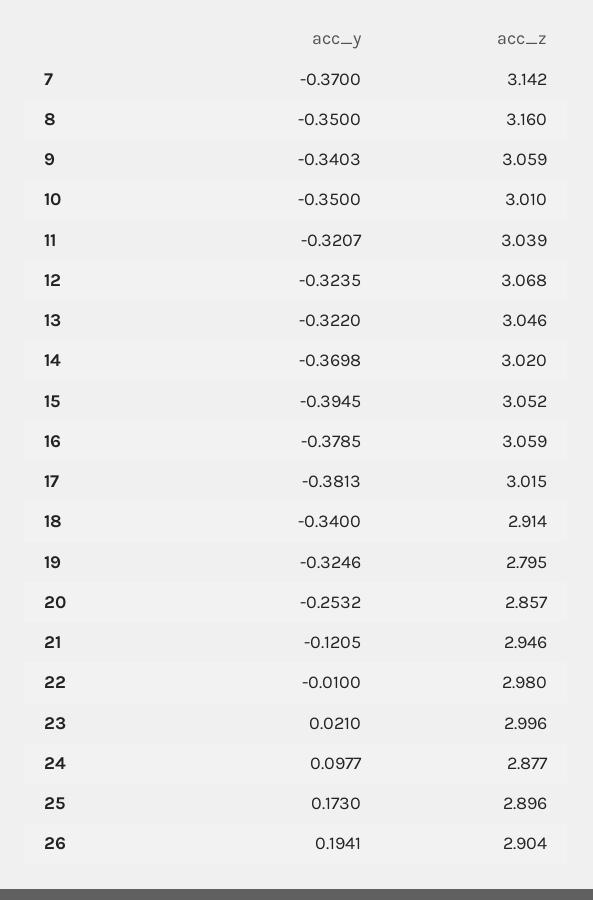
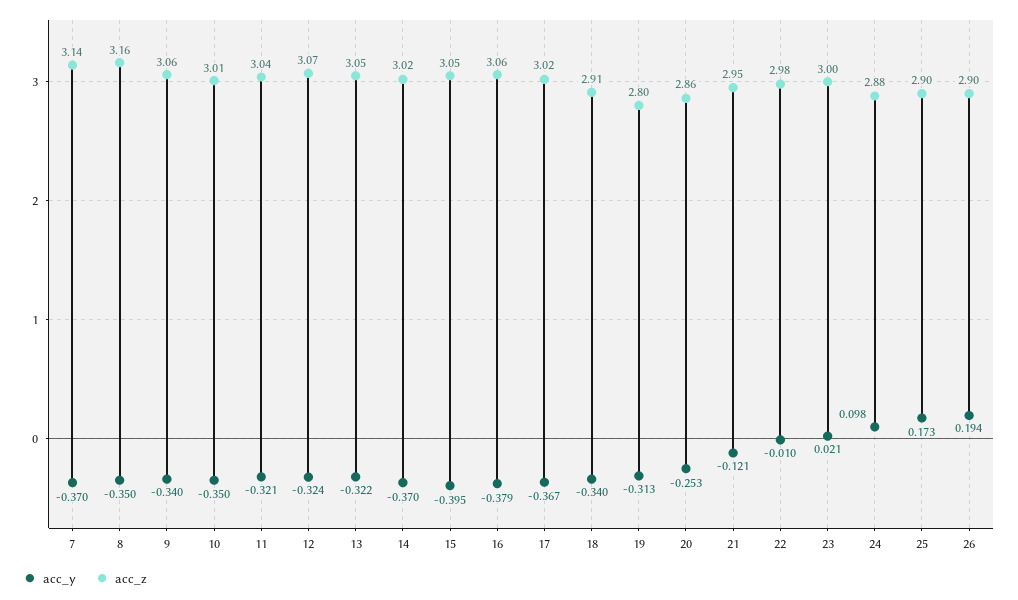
acc_y, 17: -0.3813 -> -0.367
acc_y, 19: -0.3246 -> -0.313

